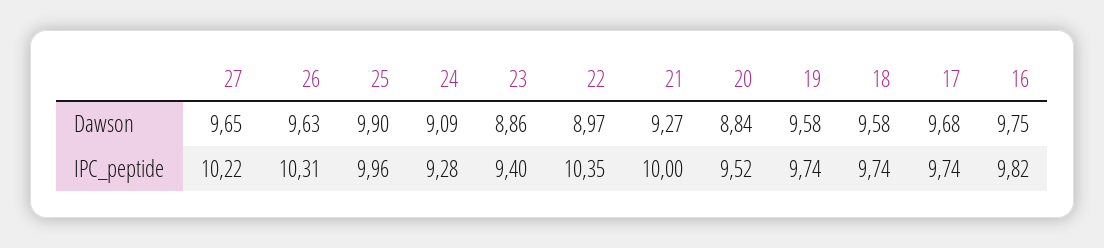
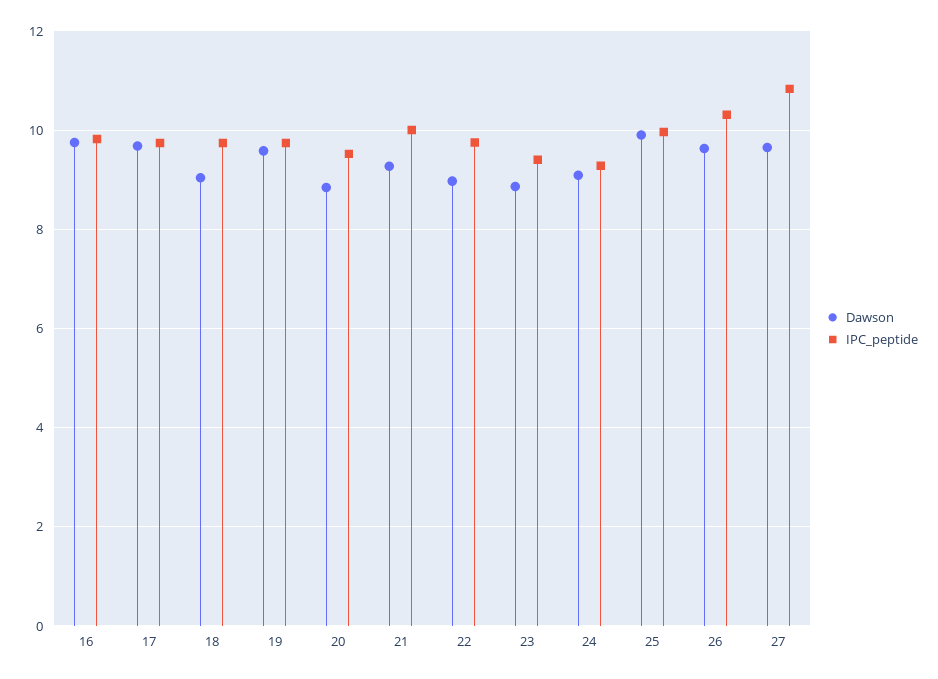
Dawson, 18: 9.58 -> 9
IPC_peptide, 27: 10.22 -> 10.8
IPC_peptide, 22: 10.35 -> 9.8

